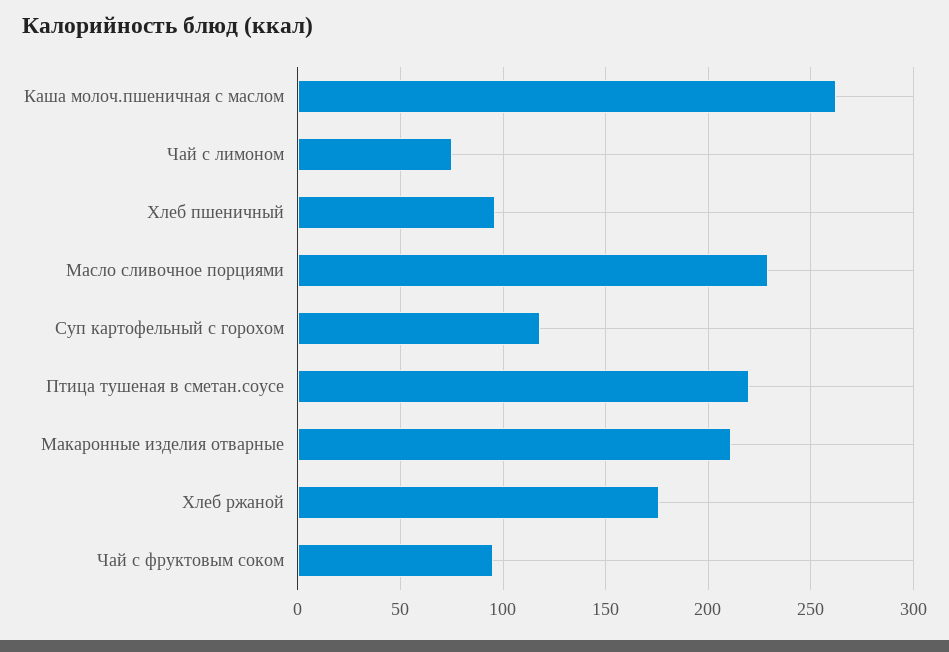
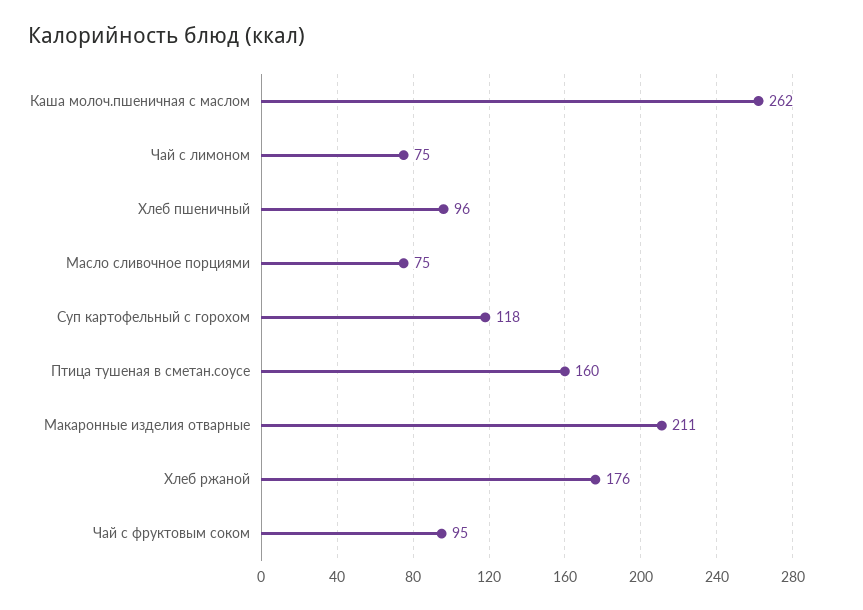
Масло сливочное порциями: 230 -> 75
Птица тушеная в сметан.соусе: 220 -> 160

